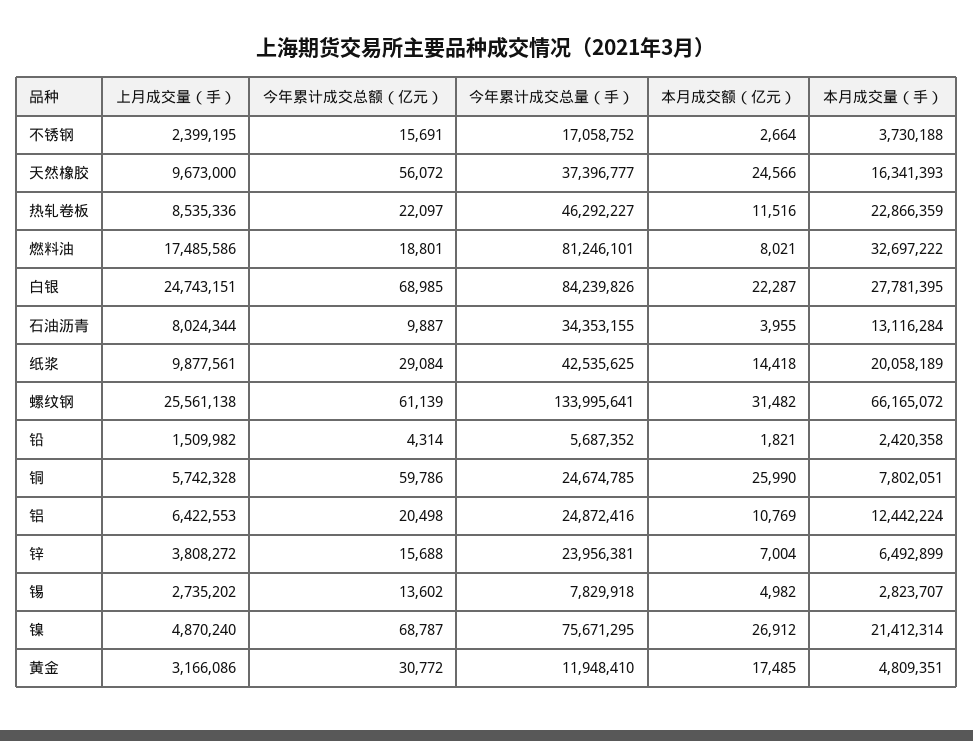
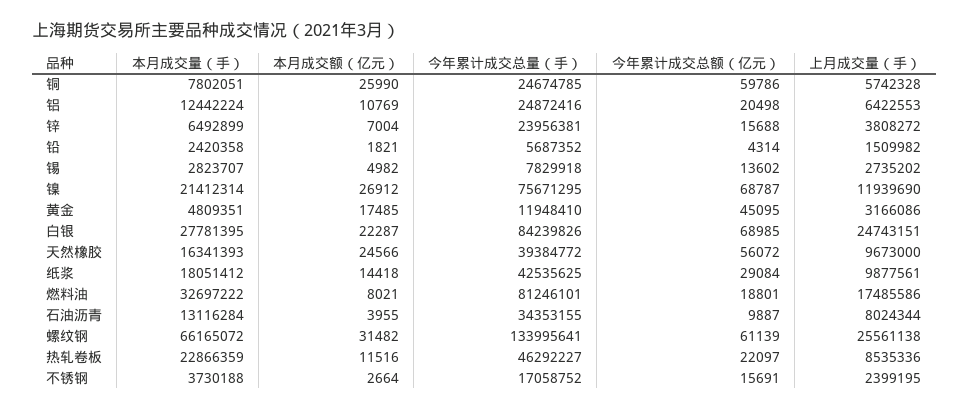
今年累计成交总量（手）, 天然橡胶: 37396777 -> 39384772
本月成交量（手）, 纸浆: 20058189 -> 18051412
上月成交量（手）, 镍: 4870240 -> 11939690
今年累计成交总额（亿元）, 黄金: 30772 -> 45095

